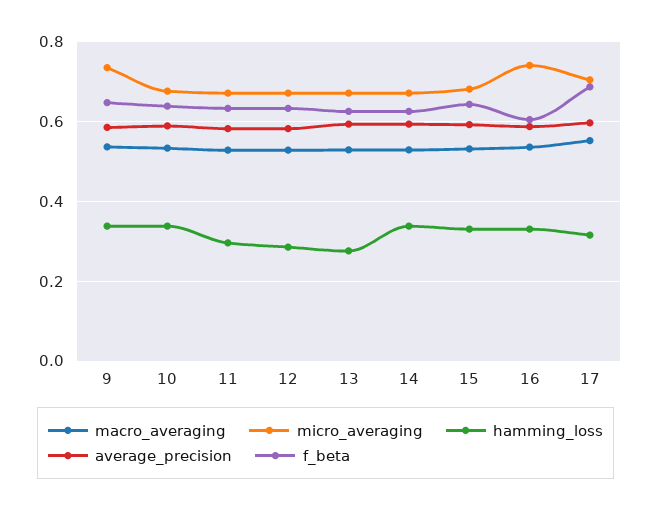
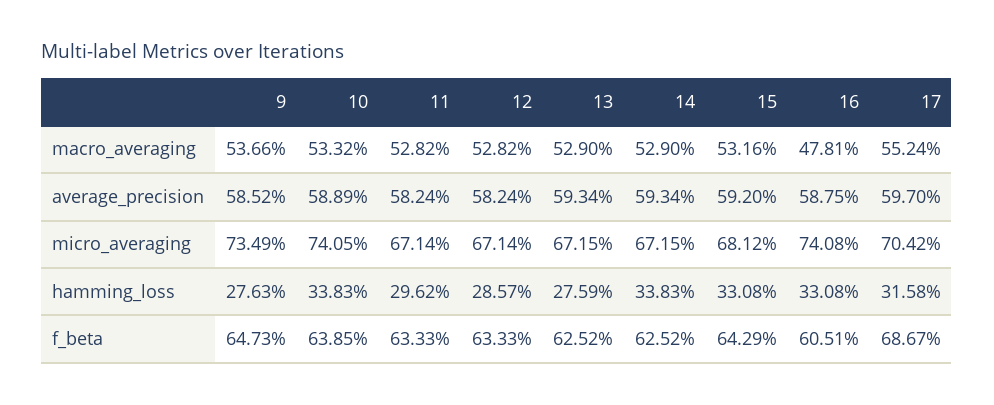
hamming_loss, 9: 0.34 -> 0.2763
micro_averaging, 10: 0.68 -> 0.7405
macro_averaging, 16: 0.54 -> 0.4781

